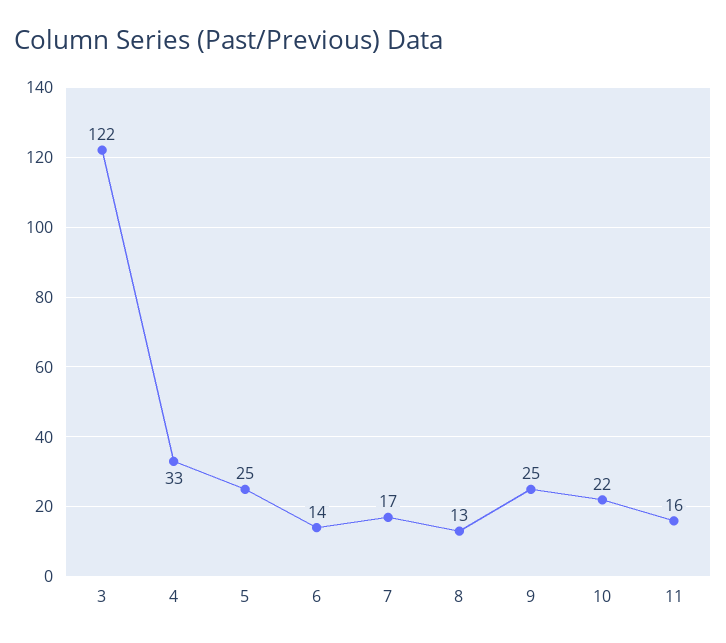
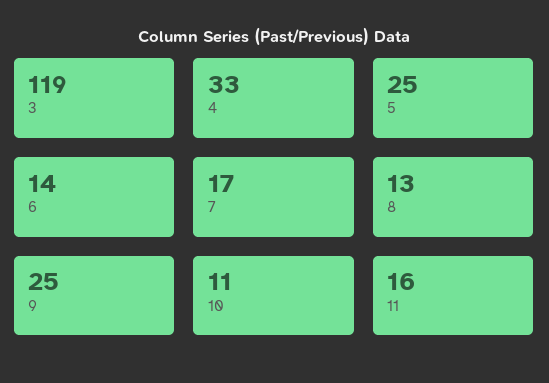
3: 122 -> 119
10: 22 -> 11

